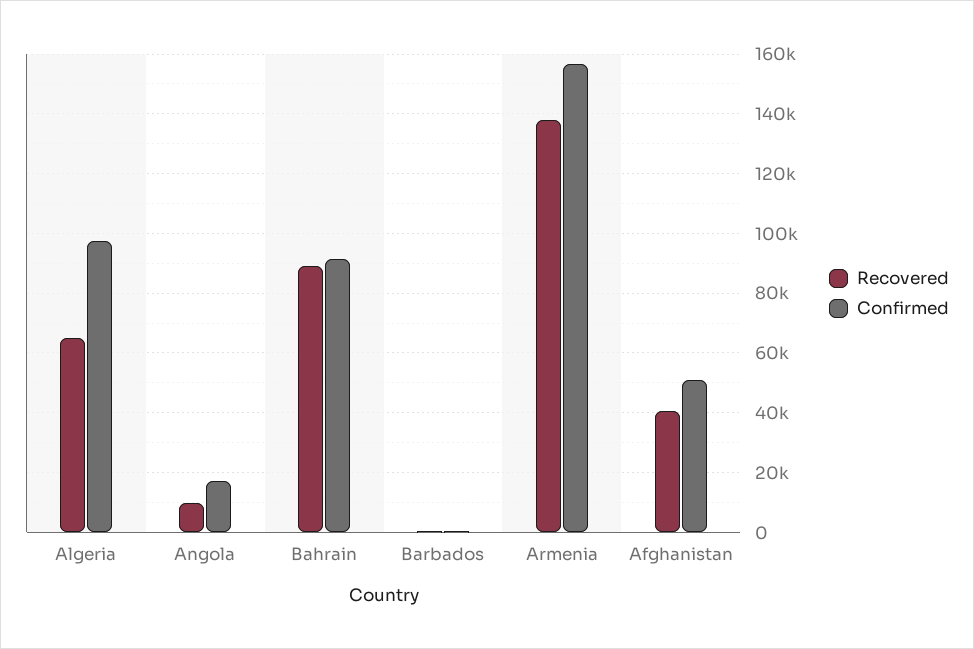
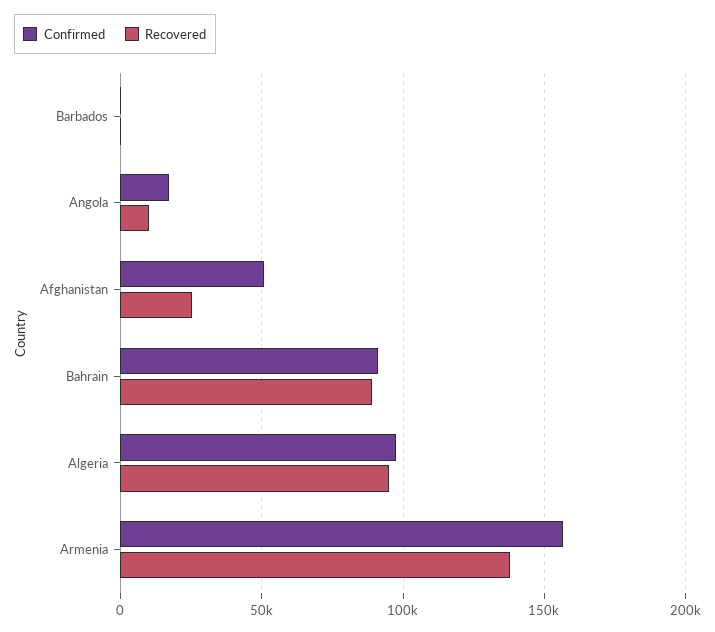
Recovered, Algeria: 65000 -> 95000
Recovered, Afghanistan: 40000 -> 25000

